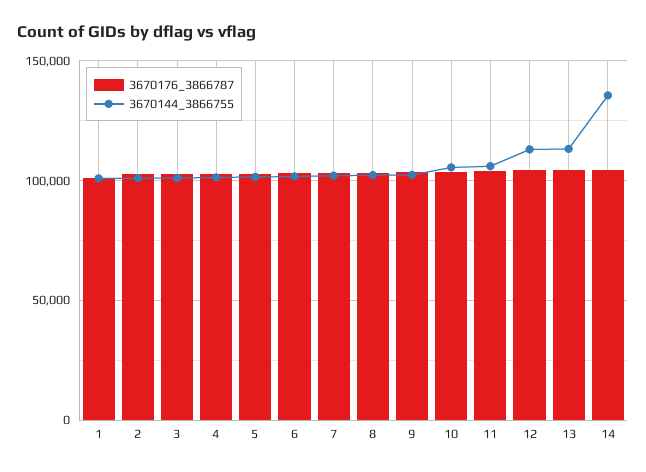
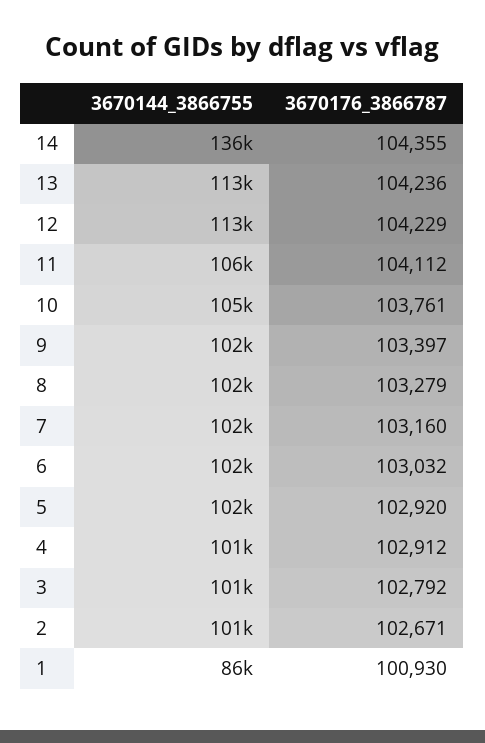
3670144_3866755, 1: 100000 -> 86000

